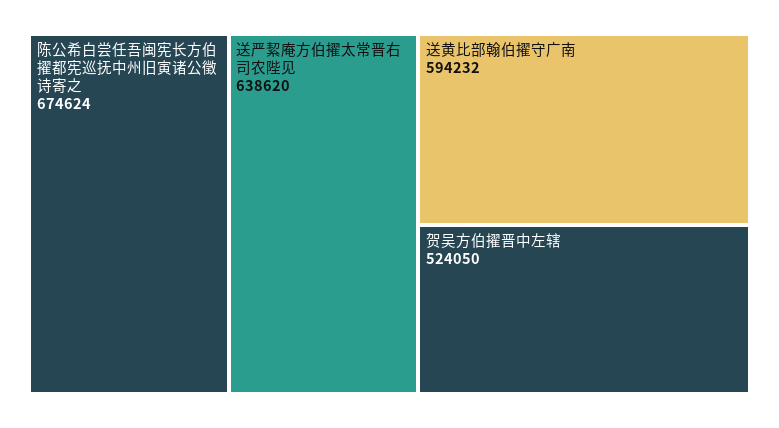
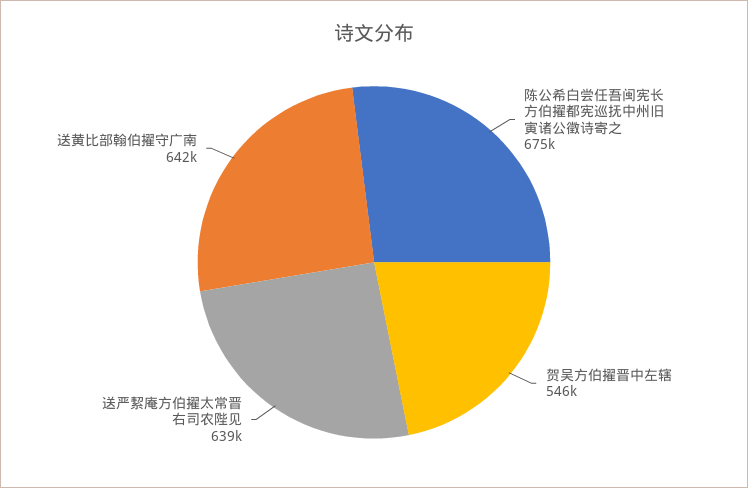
送黄比部翰伯擢守广南: 594232 -> 642000
贺吴方伯擢晋中左辖: 524050 -> 546000

